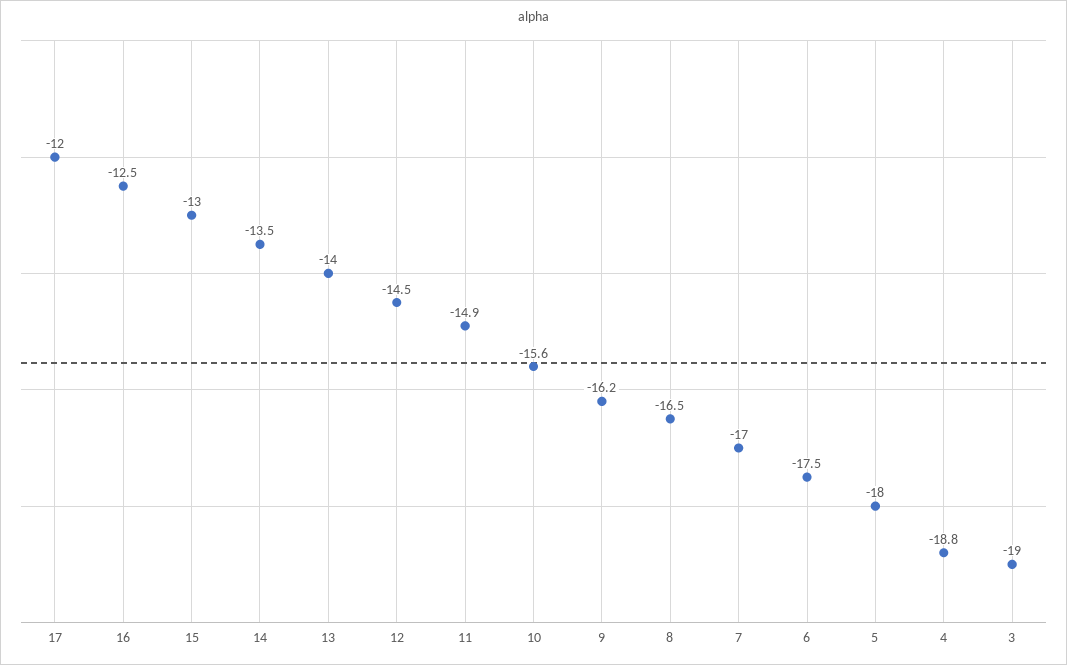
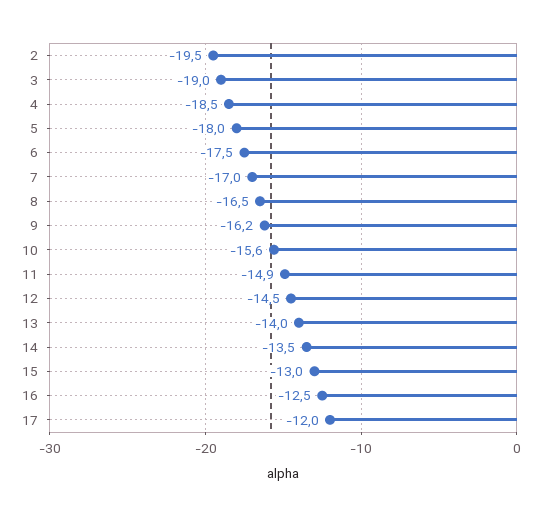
4: -18.8 -> -18.5
2: none -> -19.5

